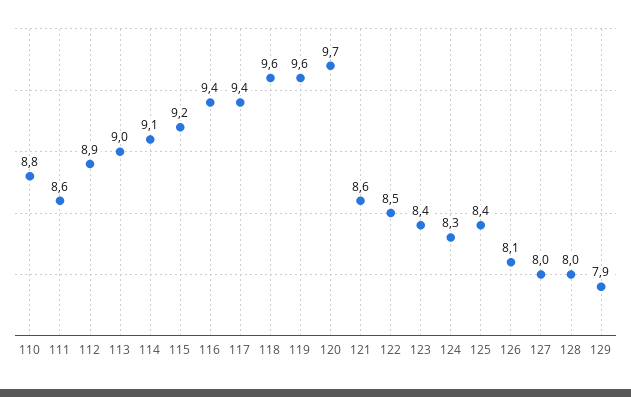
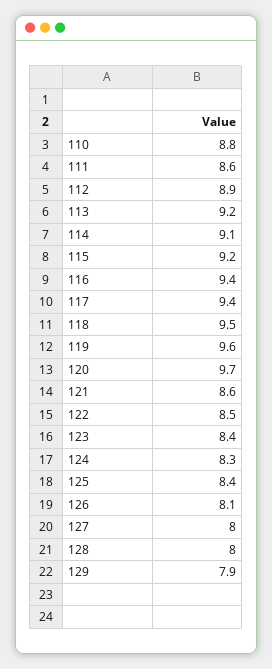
113: 9 -> 9.2
118: 9.6 -> 9.5

